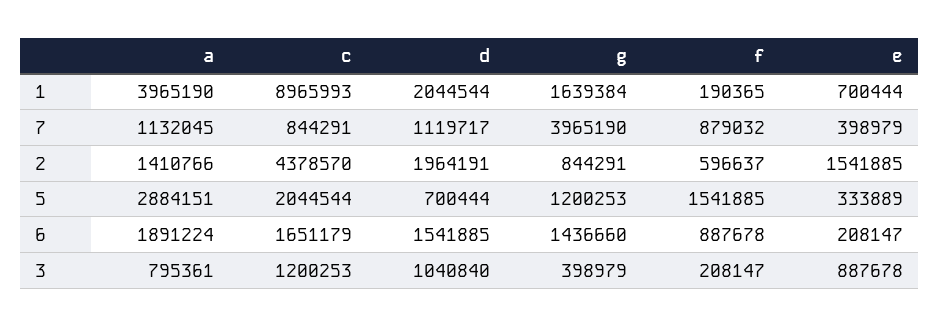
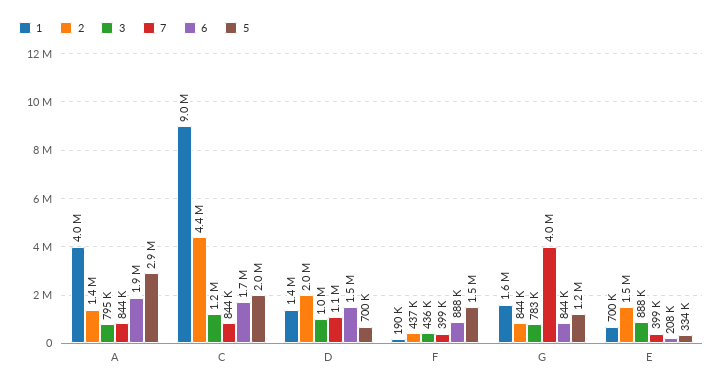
1, d: 2044544 -> 1400000
7, a: 1132045 -> 844000
7, f: 879032 -> 399000
2, f: 596637 -> 437000
6, g: 1436660 -> 844000
3, g: 398979 -> 783000
3, f: 208147 -> 436000

